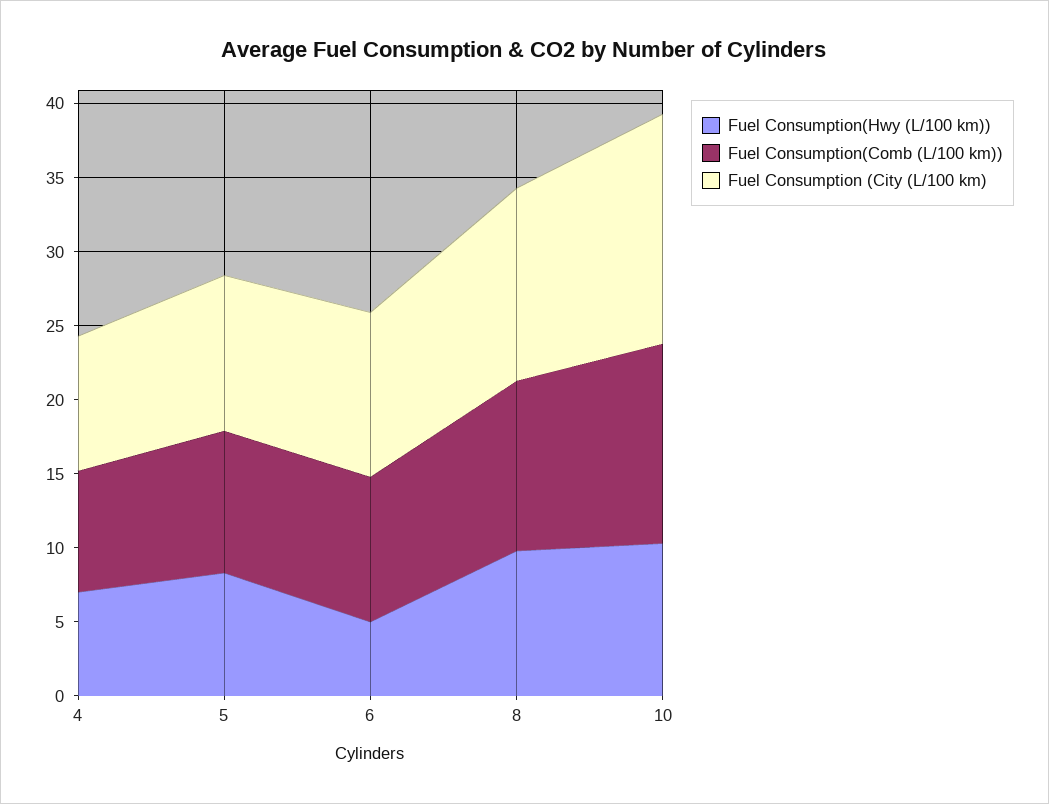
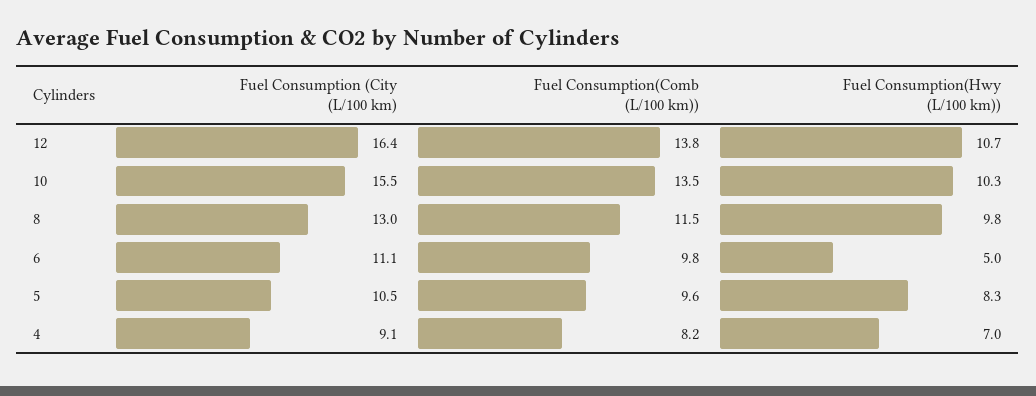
Fuel Consumption (City (L/100 km), 12: none -> 16.4
Fuel Consumption(Comb (L/100 km)), 12: none -> 13.8
Fuel Consumption(Hwy (L/100 km)), 12: none -> 10.7

